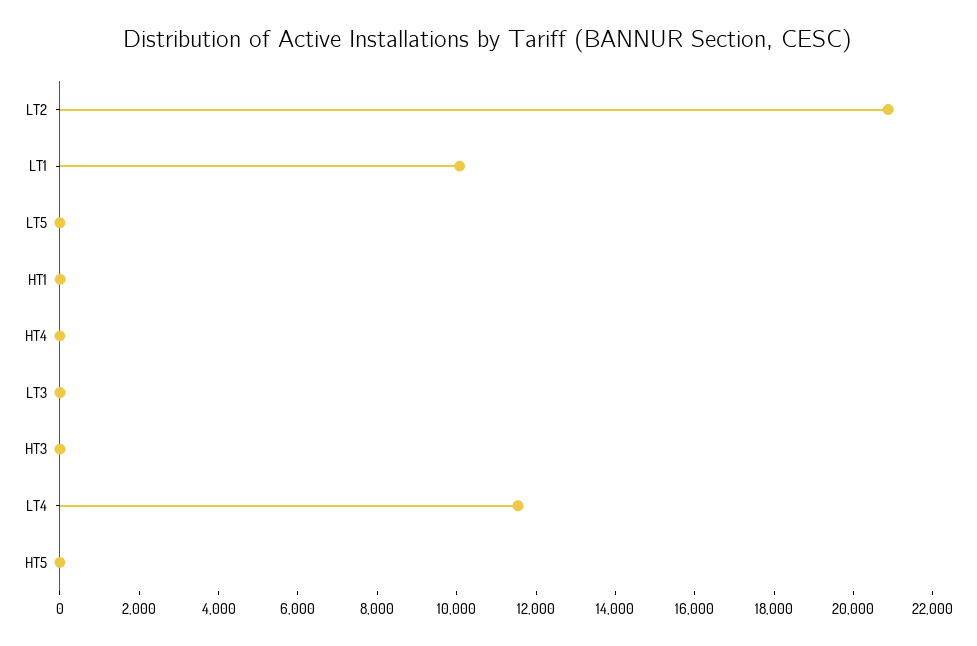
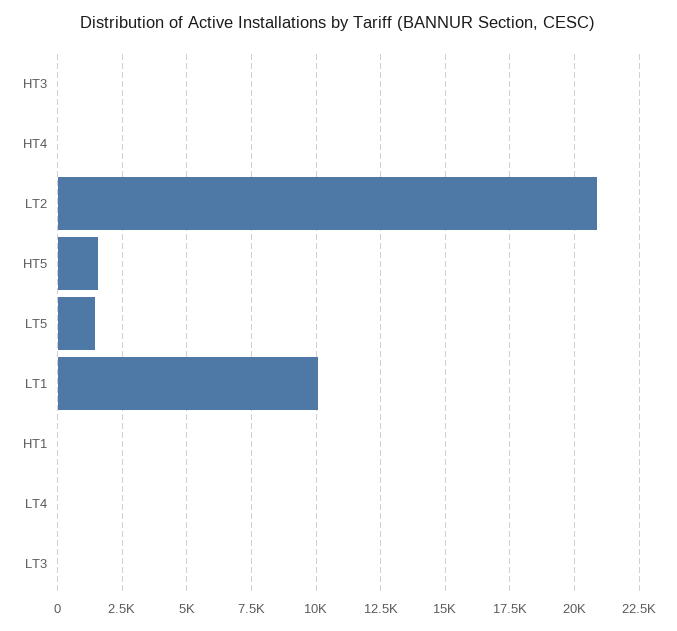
LT5: 0 -> 1500
LT4: 11500 -> 0
HT5: 0 -> 1500

